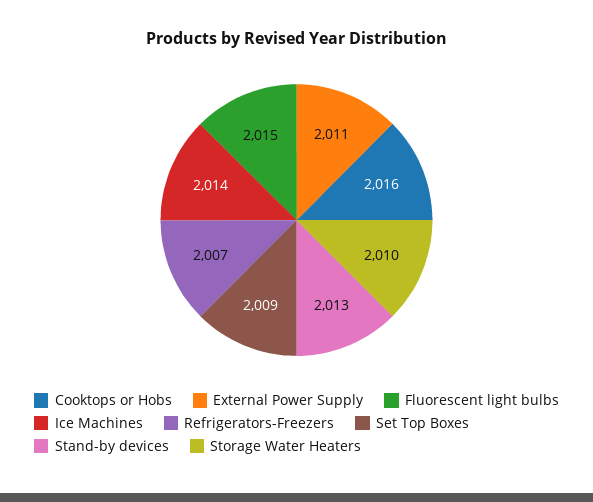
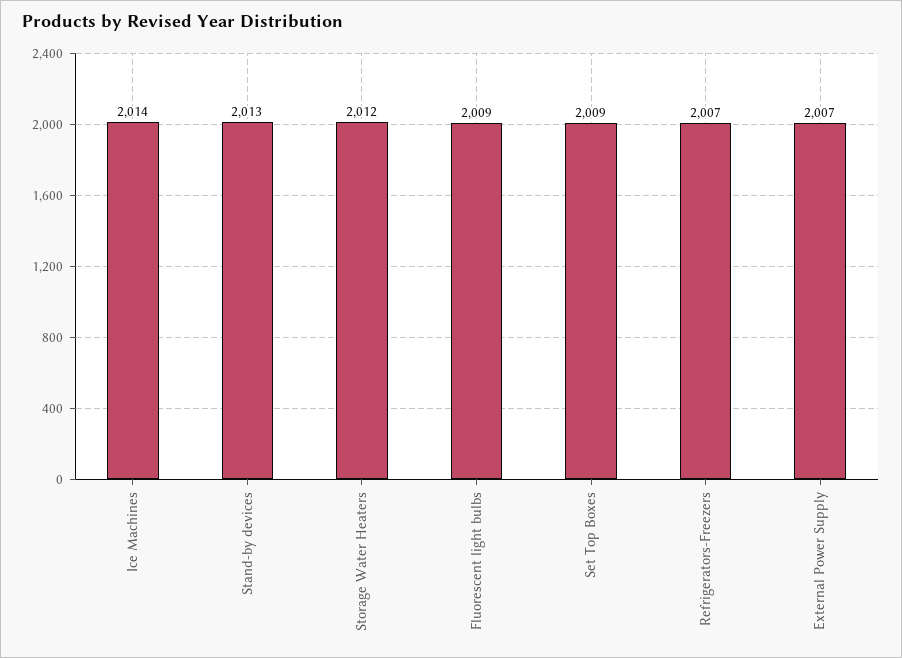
Cooktops or Hobs: 2016 -> none
External Power Supply: 2011 -> 2007
Fluorescent light bulbs: 2015 -> 2009
Storage Water Heaters: 2010 -> 2012

